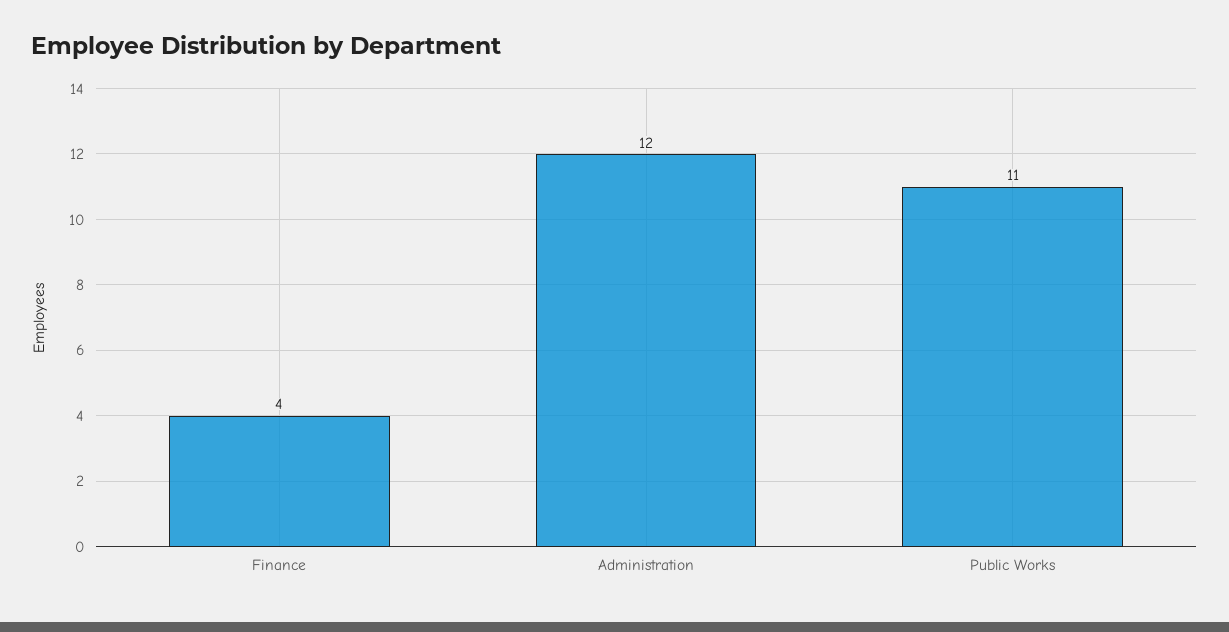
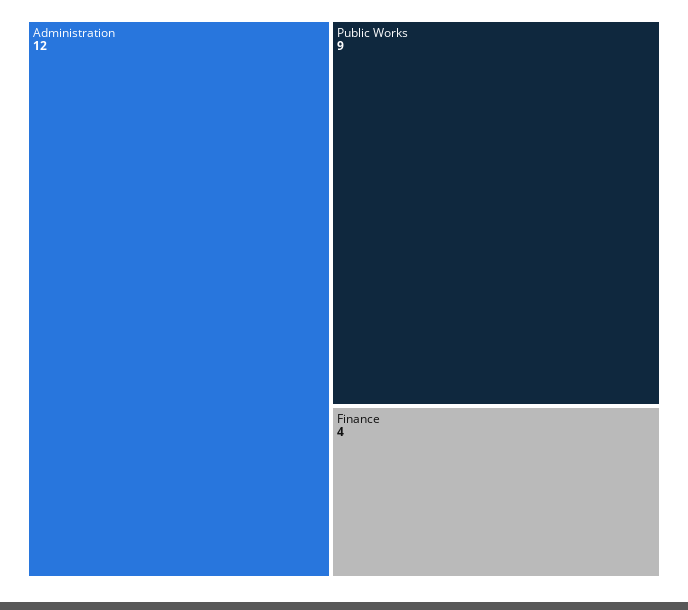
Public Works: 11 -> 9

